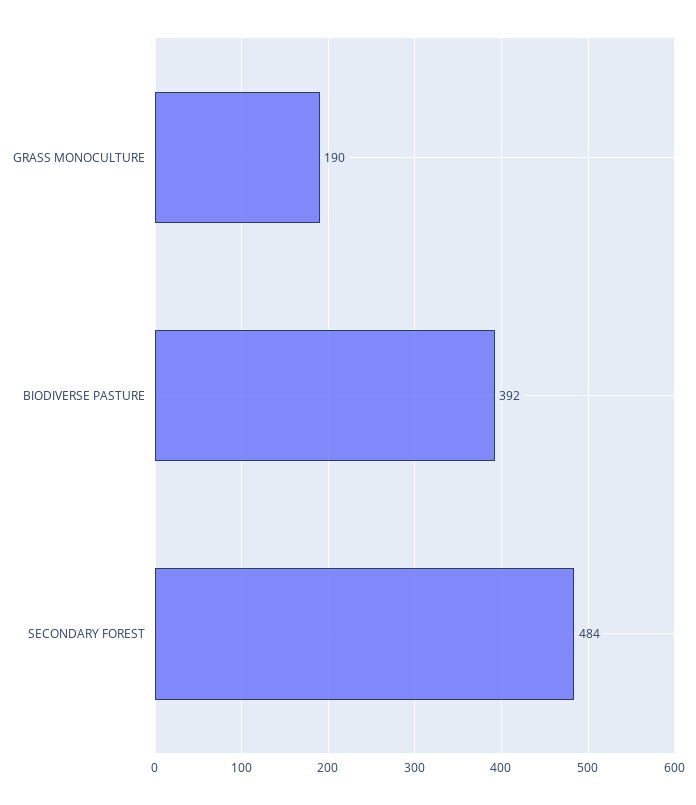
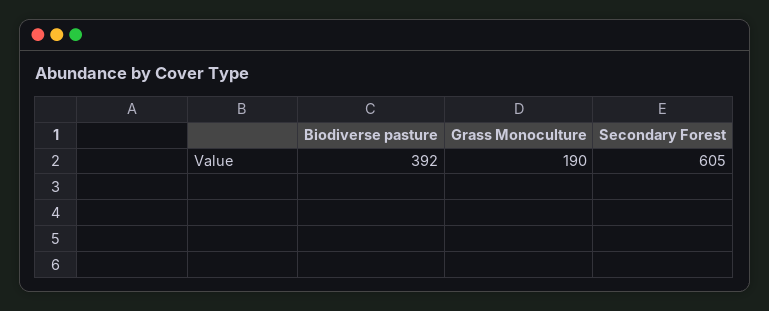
SECONDARY FOREST: 484 -> 605

